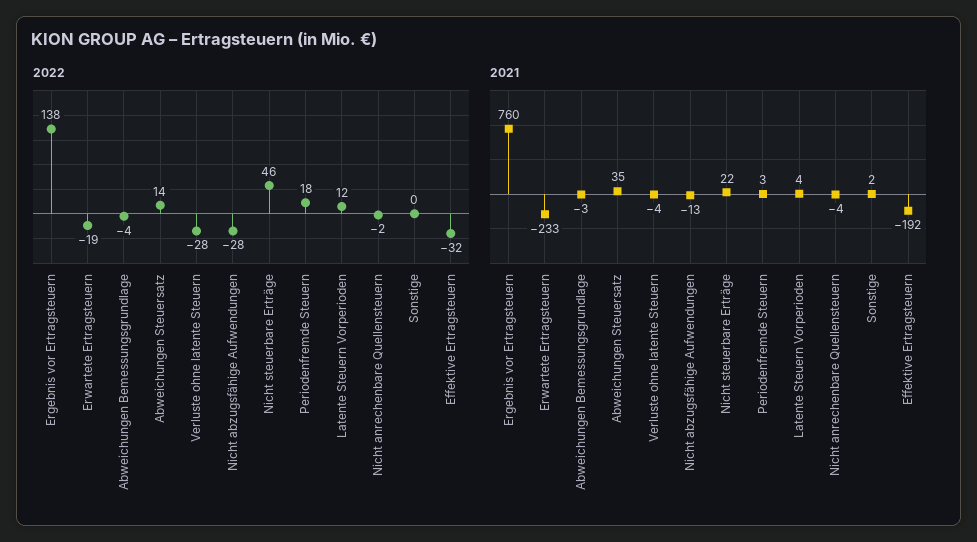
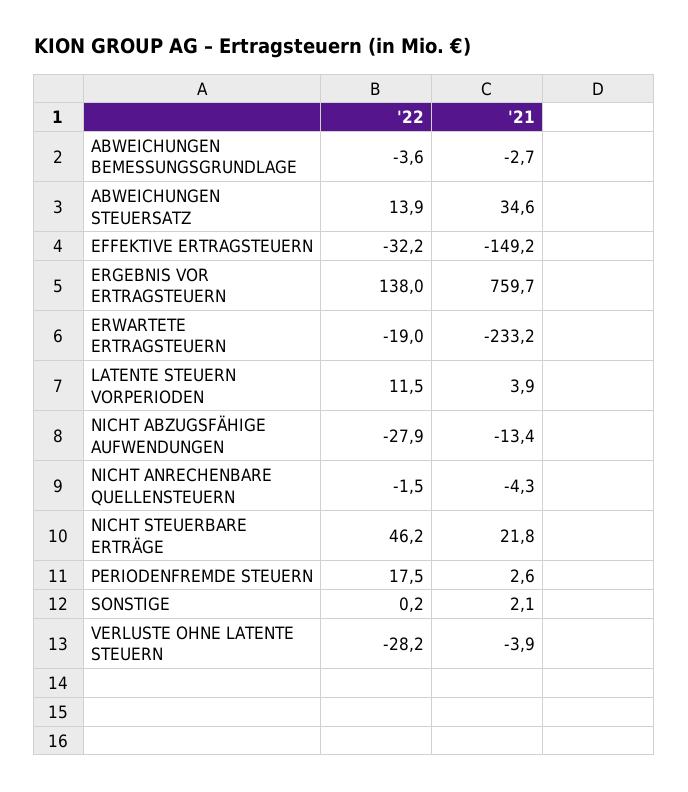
2021, Effektive Ertragsteuern: -192 -> -149.2

